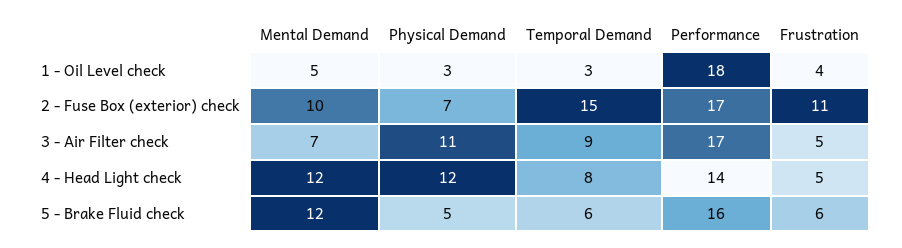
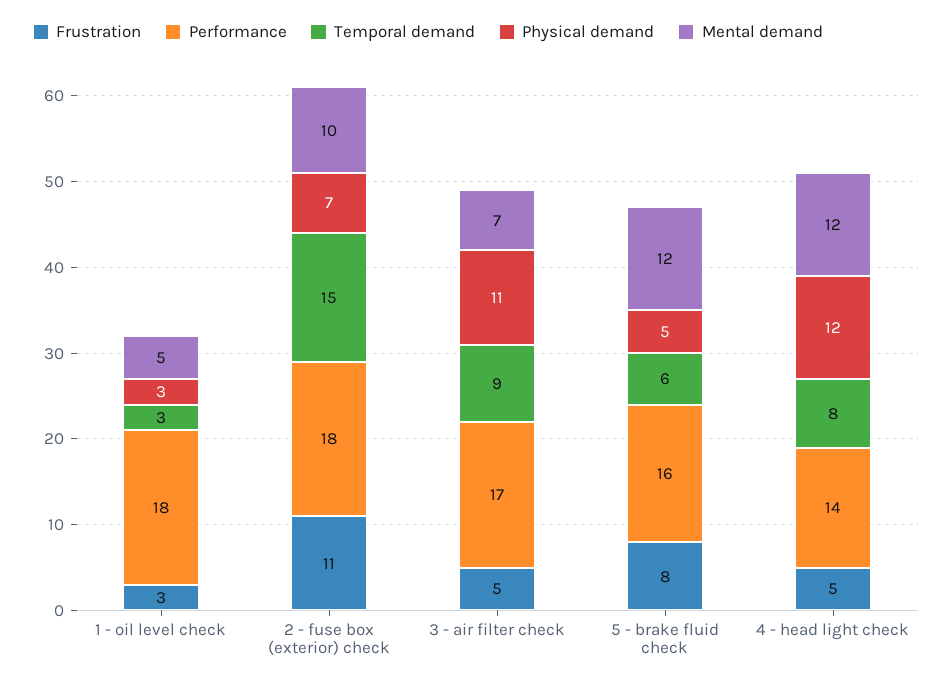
Frustration, 1 - Oil Level check: 4 -> 3
Performance, 2 - Fuse Box (exterior) check: 17 -> 18
Frustration, 5 - Brake Fluid check: 6 -> 8

